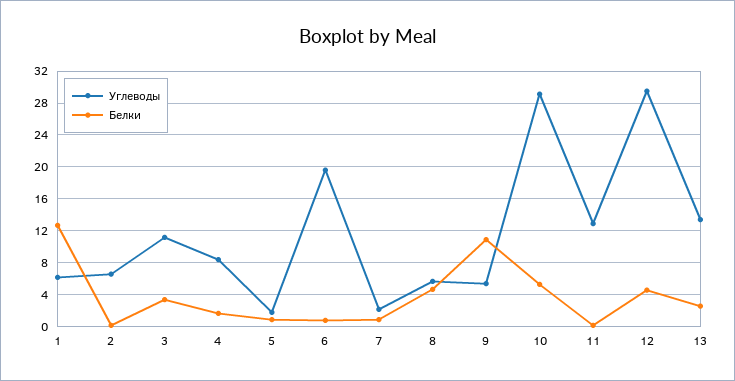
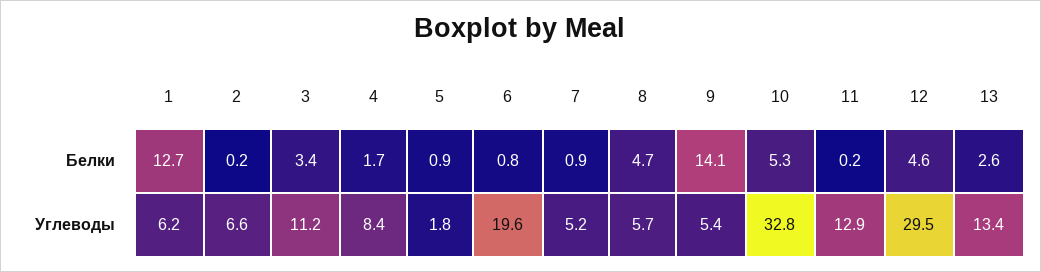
Углеводы, 7: 2 -> 5.2
Белки, 9: 11 -> 14.1
Углеводы, 10: 29 -> 32.8

